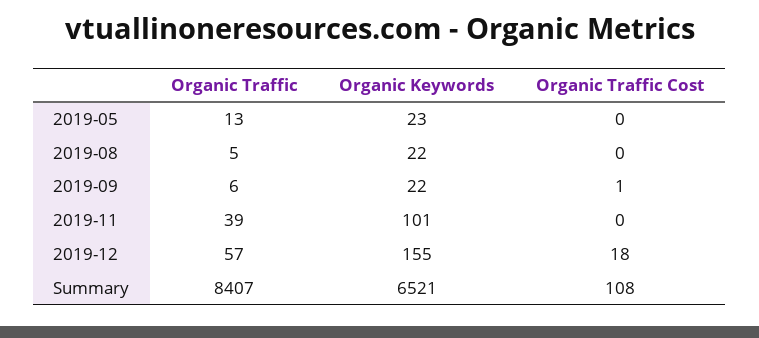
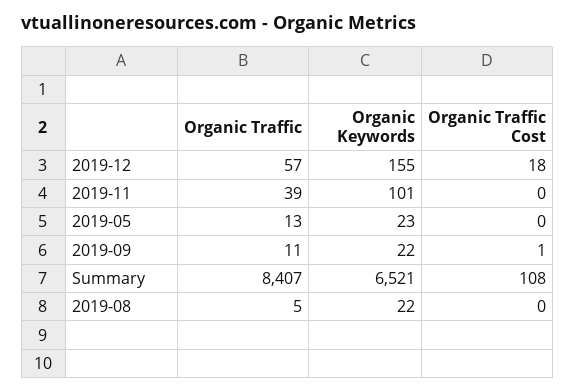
Organic Traffic, 2019-09: 6 -> 11

